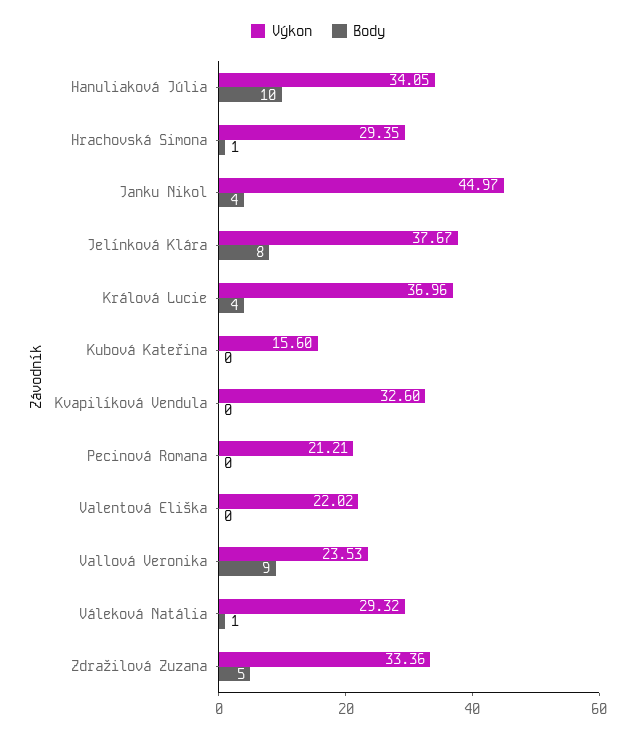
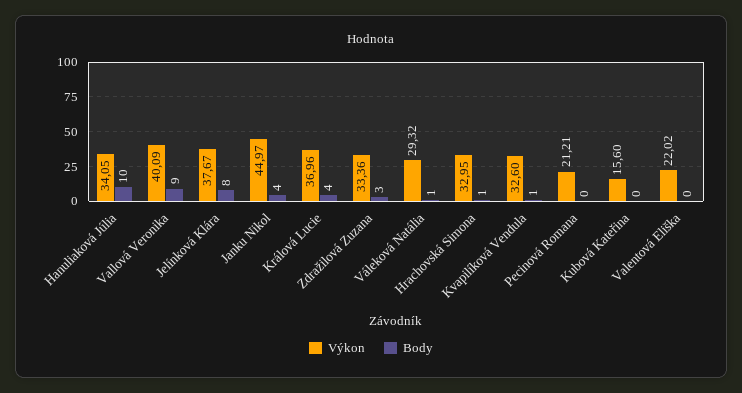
Výkon, Hrachovská Simona: 29.35 -> 32.95
Body, Kvapilíková Vendula: 0 -> 1
Výkon, Vallová Veronika: 23.53 -> 40.09
Body, Zdražilová Zuzana: 5 -> 3

